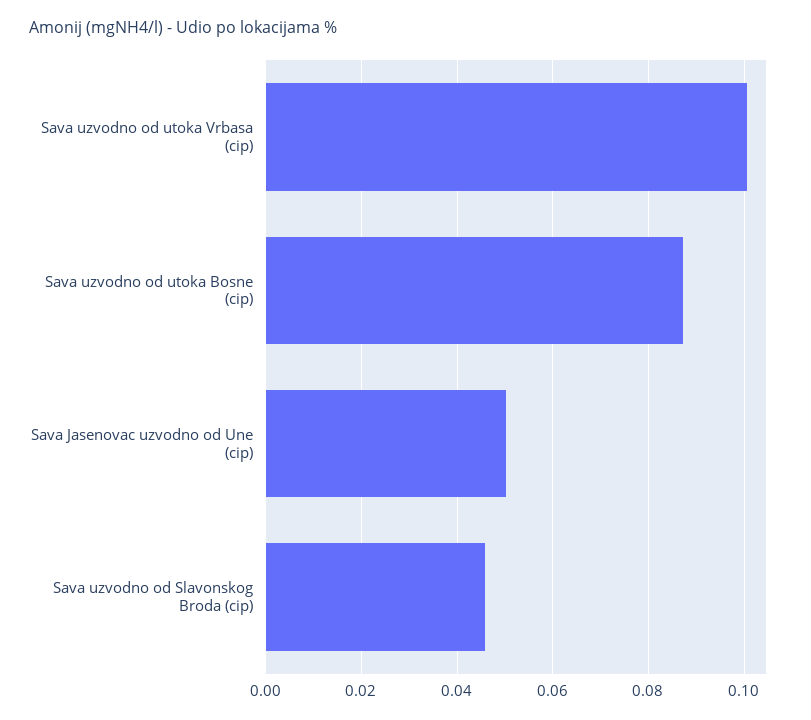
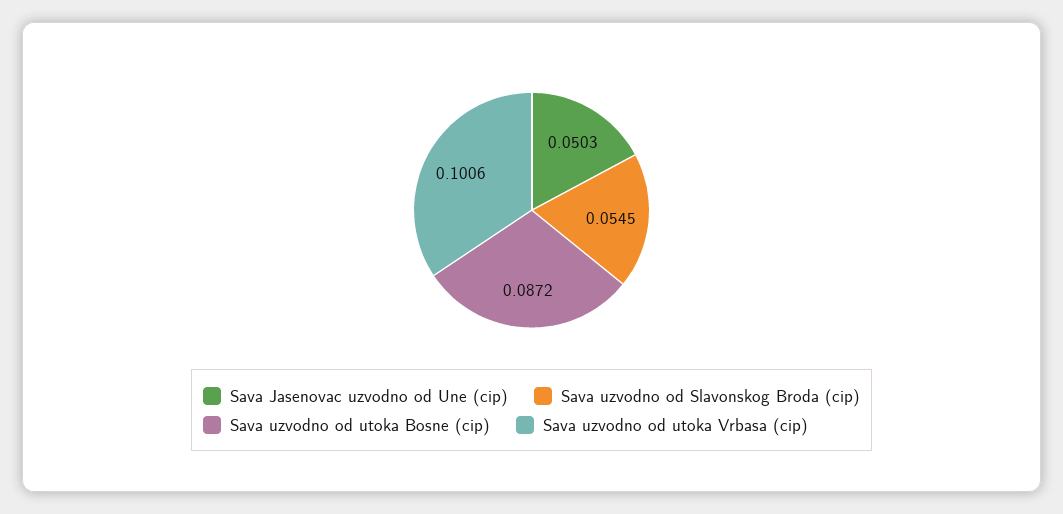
Sava uzvodno od Slavonskog Broda (cip): 0.046 -> 0.0545

